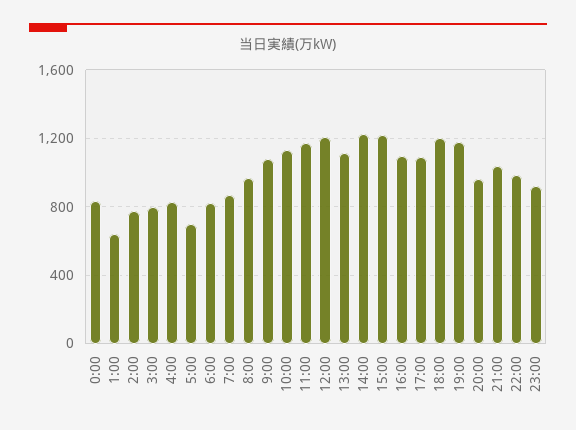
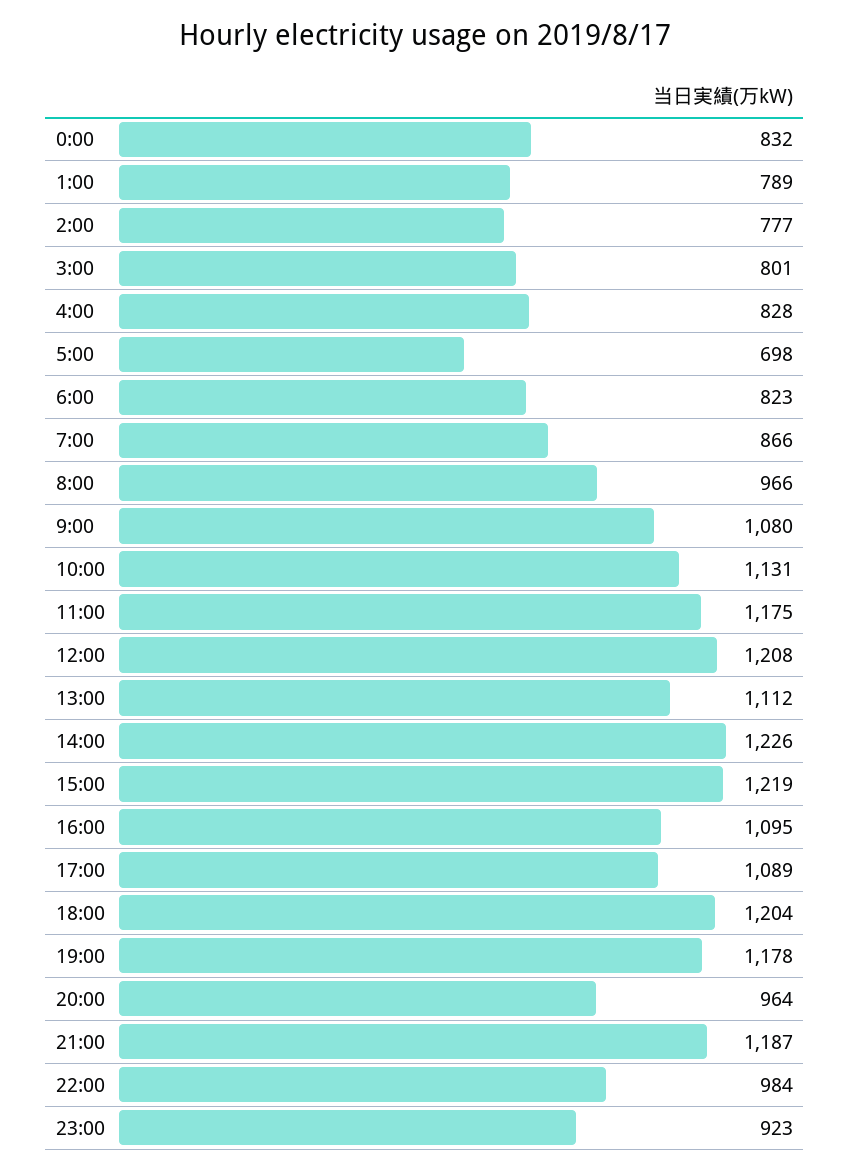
1:00: 650 -> 789
21:00: 1050 -> 1187

